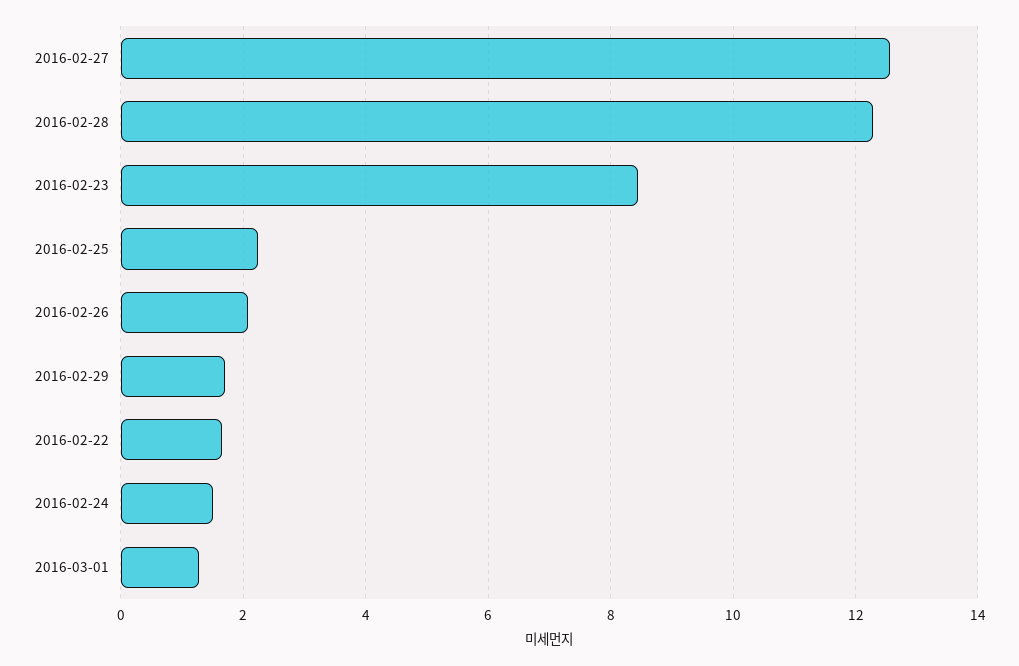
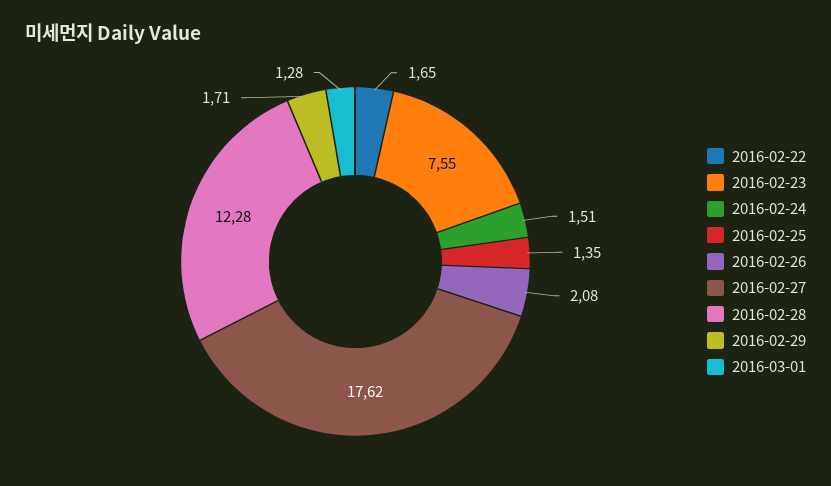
2016-02-27: 12.6 -> 17.62
2016-02-23: 8.4 -> 7.55
2016-02-25: 2.2 -> 1.35

